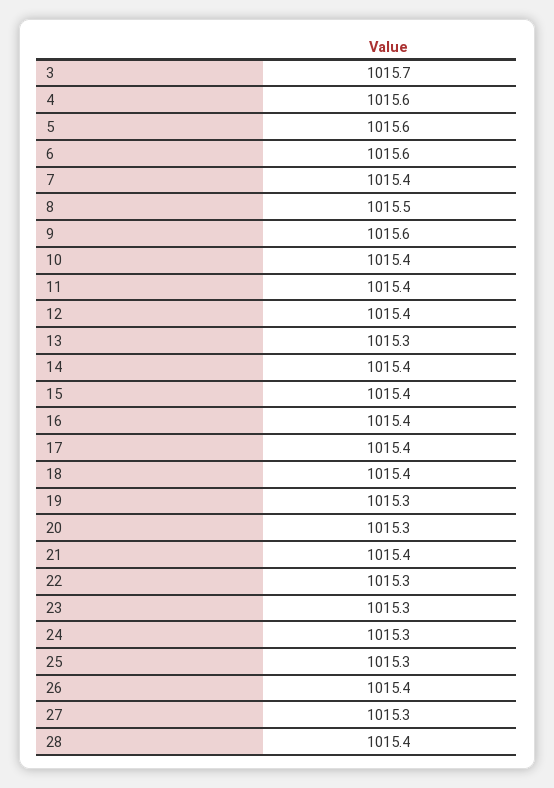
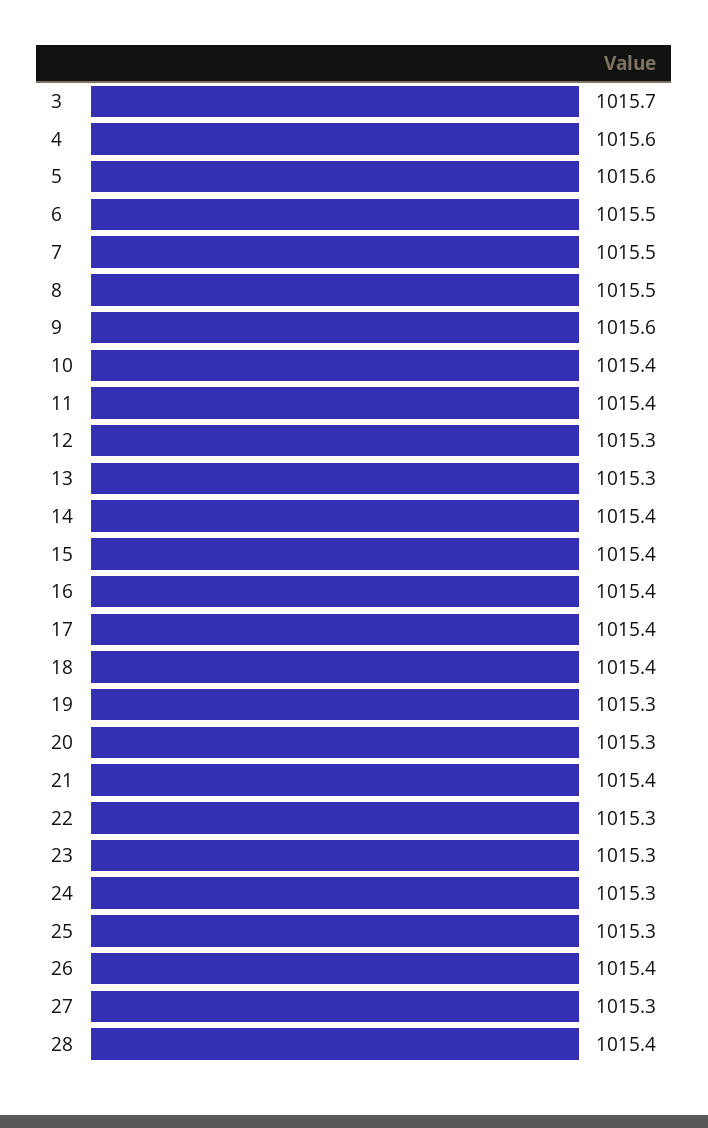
6: 1015.6 -> 1015.5
7: 1015.4 -> 1015.5
12: 1015.4 -> 1015.3

